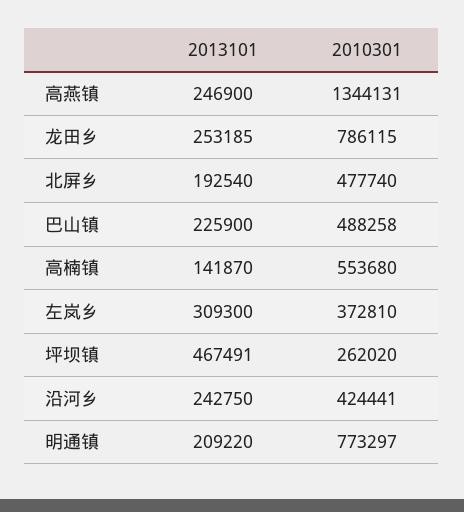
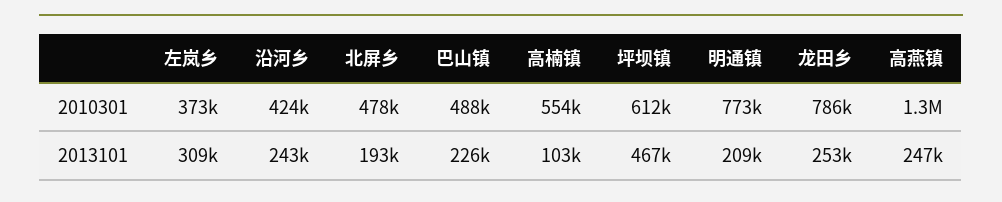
2013101, 高楠镇: 141870 -> 103000
2010301, 坪坝镇: 262020 -> 612000

